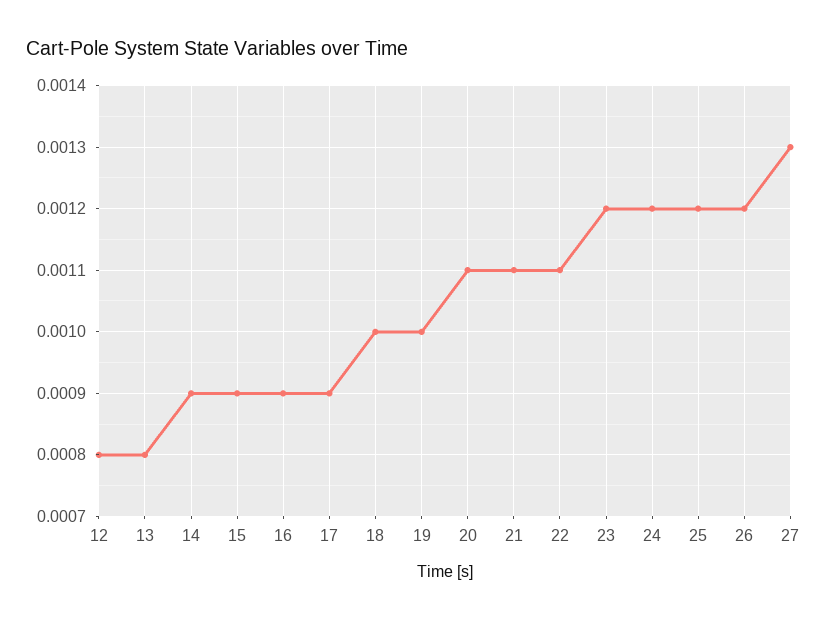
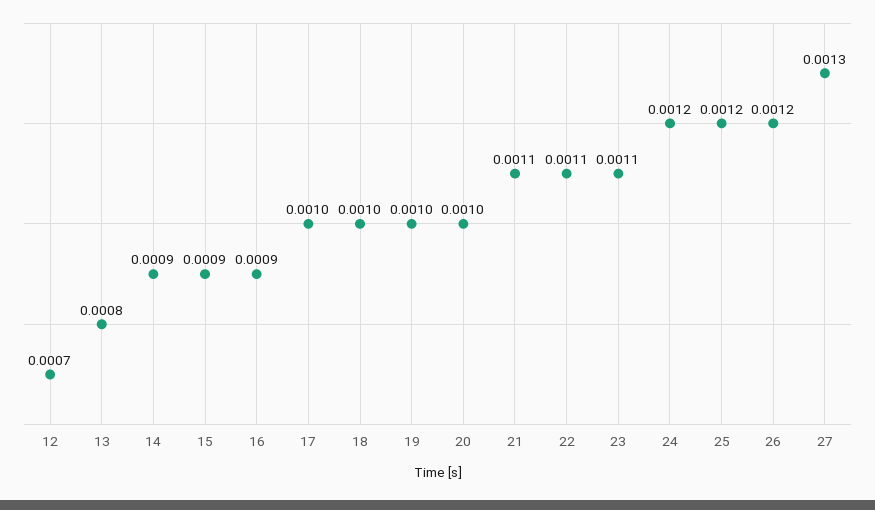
12: 0.0008 -> 0.0007
17: 0.0009 -> 0.001
20: 0.0011 -> 0.001
23: 0.0012 -> 0.0011

